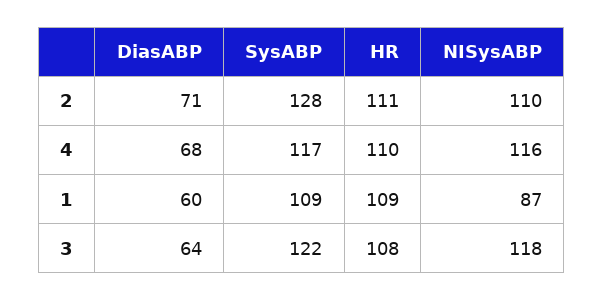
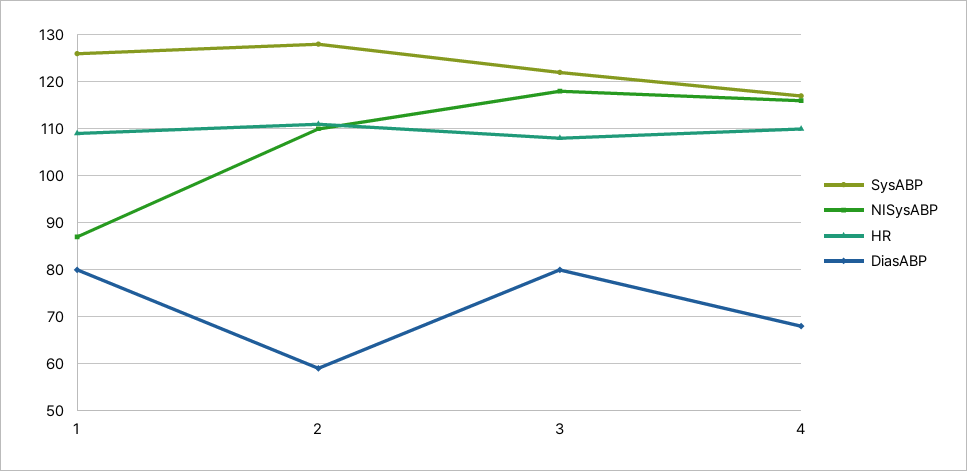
DiasABP, 2: 71 -> 60
DiasABP, 1: 60 -> 80
SysABP, 1: 109 -> 125
DiasABP, 3: 64 -> 80

